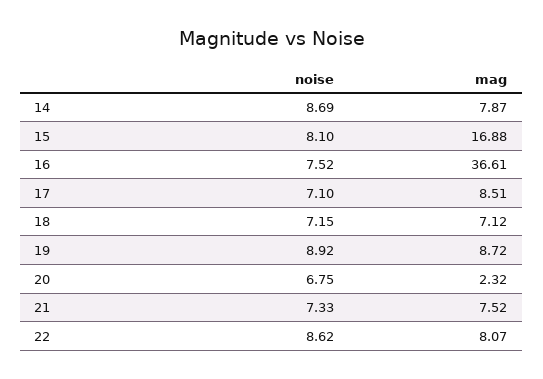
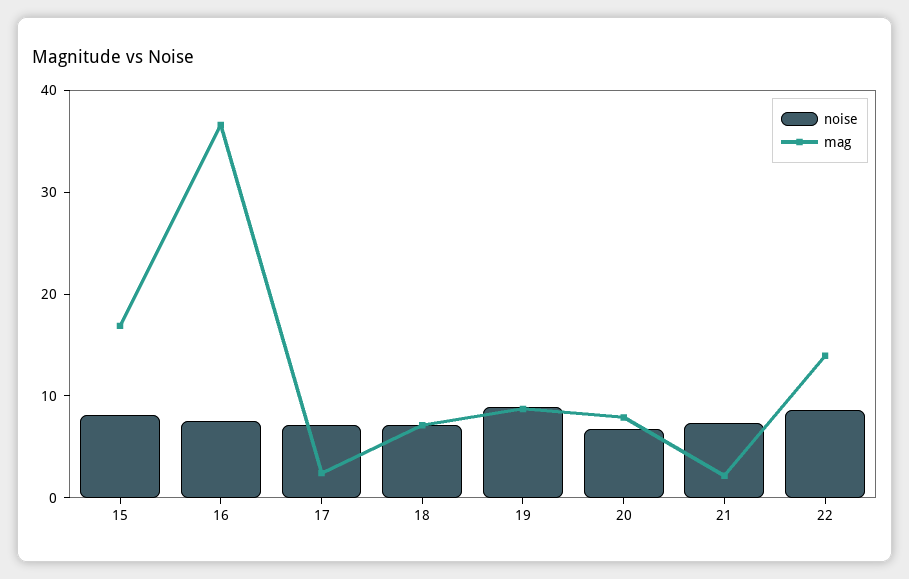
noise, 14: 8.69 -> none
mag, 14: 7.87 -> none
mag, 17: 8.51 -> 2
mag, 20: 2.32 -> 8
mag, 21: 7.52 -> 2
mag, 22: 8.07 -> 14

